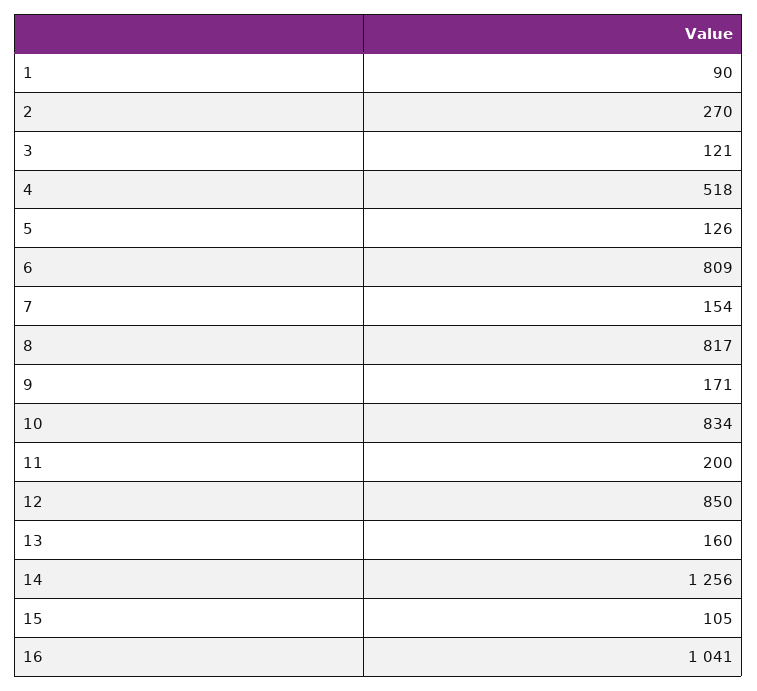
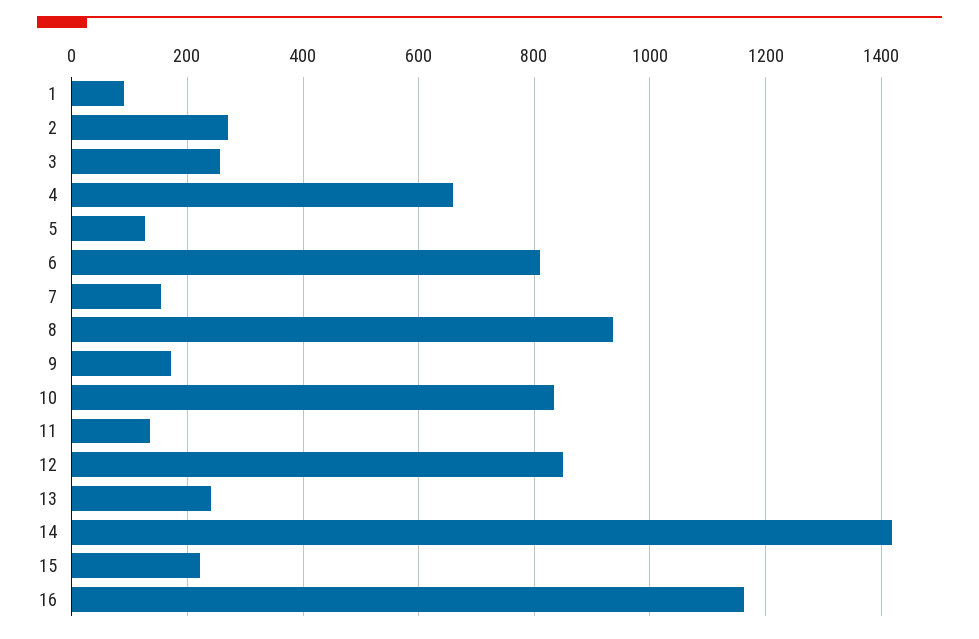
3: 121 -> 260
4: 518 -> 660
8: 817 -> 940
11: 200 -> 140
13: 160 -> 240
14: 1256 -> 1420
15: 105 -> 220
16: 1041 -> 1160

